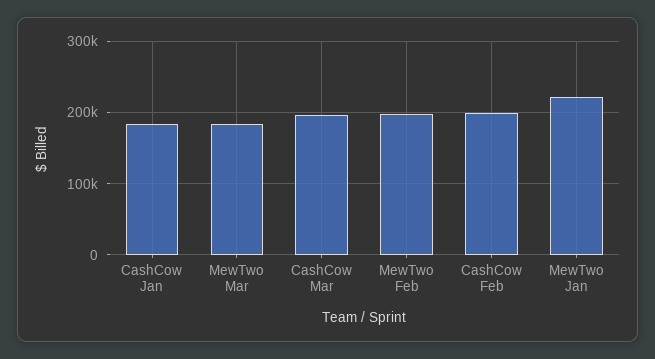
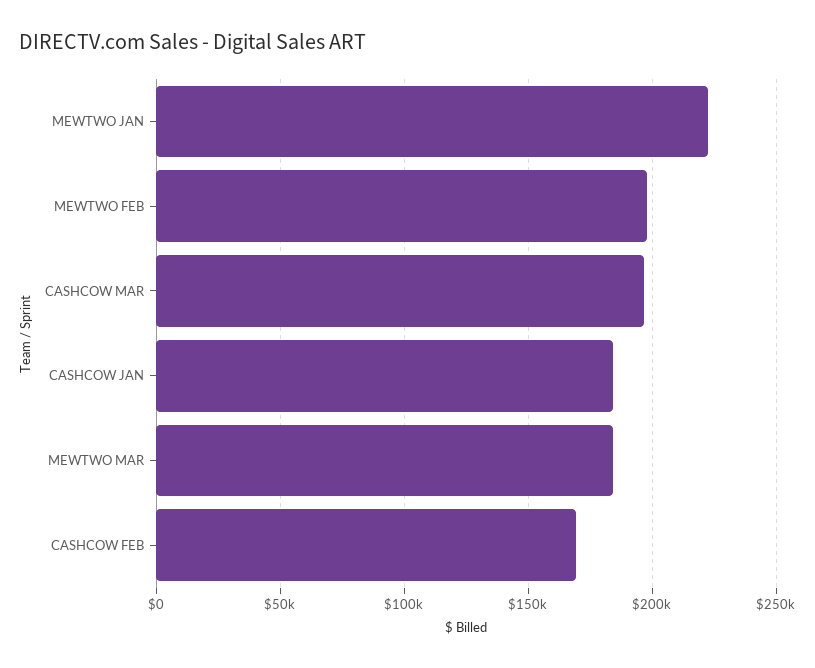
CashCow Feb: 200000 -> 170000

